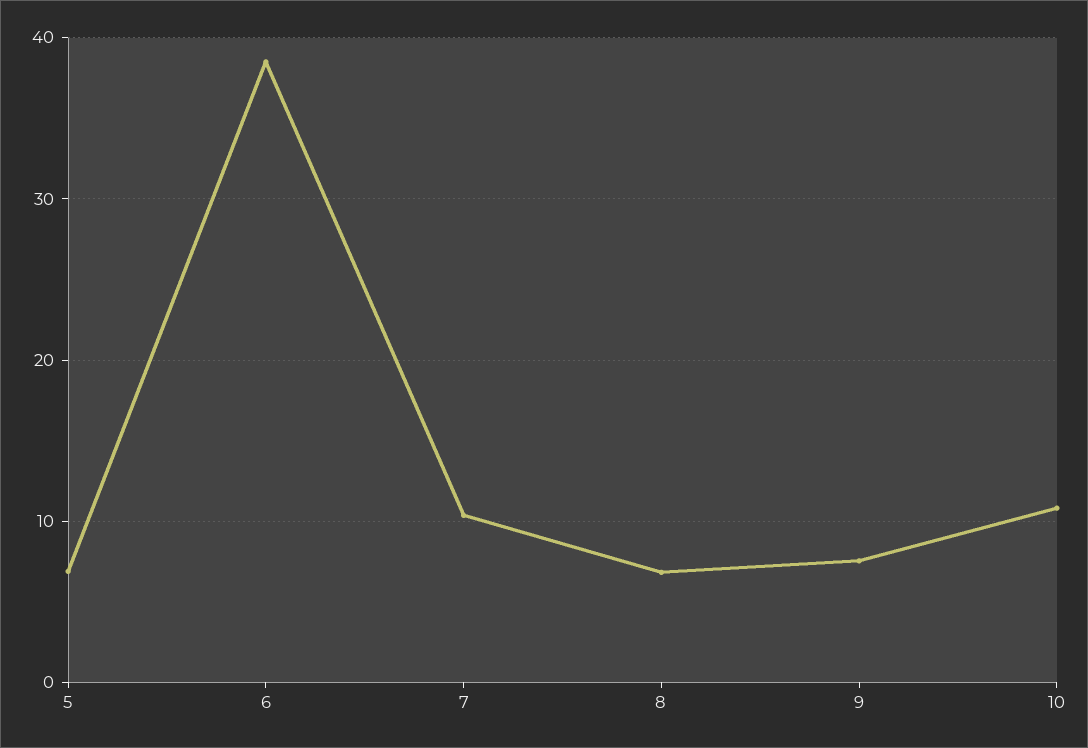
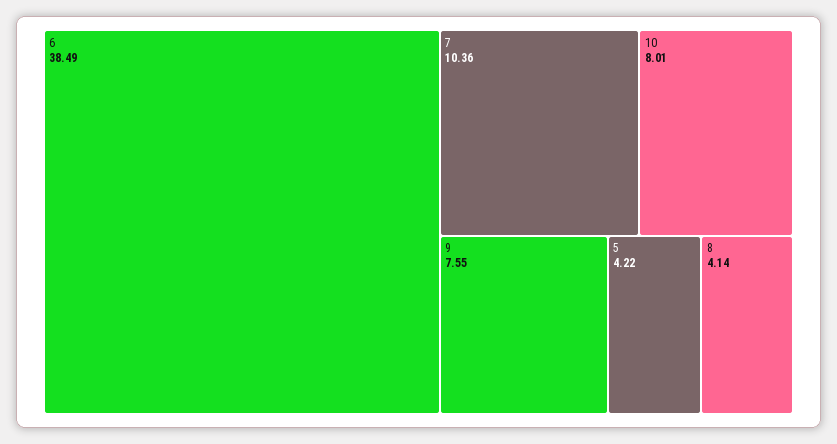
5: 7 -> 4.22
8: 7 -> 4.14
10: 11 -> 8.01

